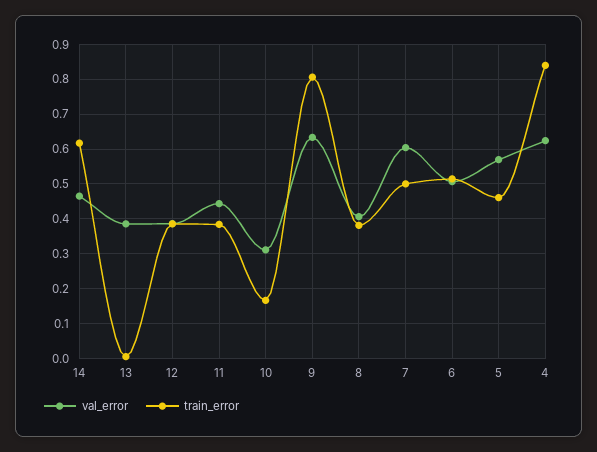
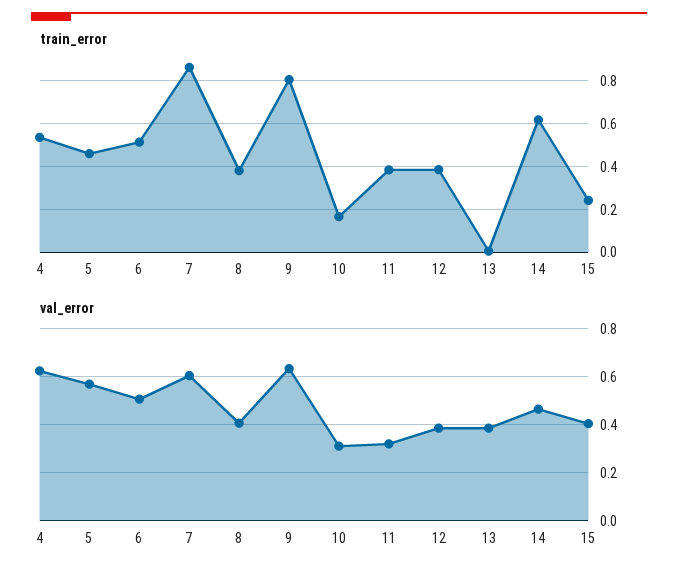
val_error, 11: 0.44 -> 0.325
train_error, 7: 0.5 -> 0.85
train_error, 4: 0.84 -> 0.55
train_error, 15: none -> 0.25
val_error, 15: none -> 0.4

